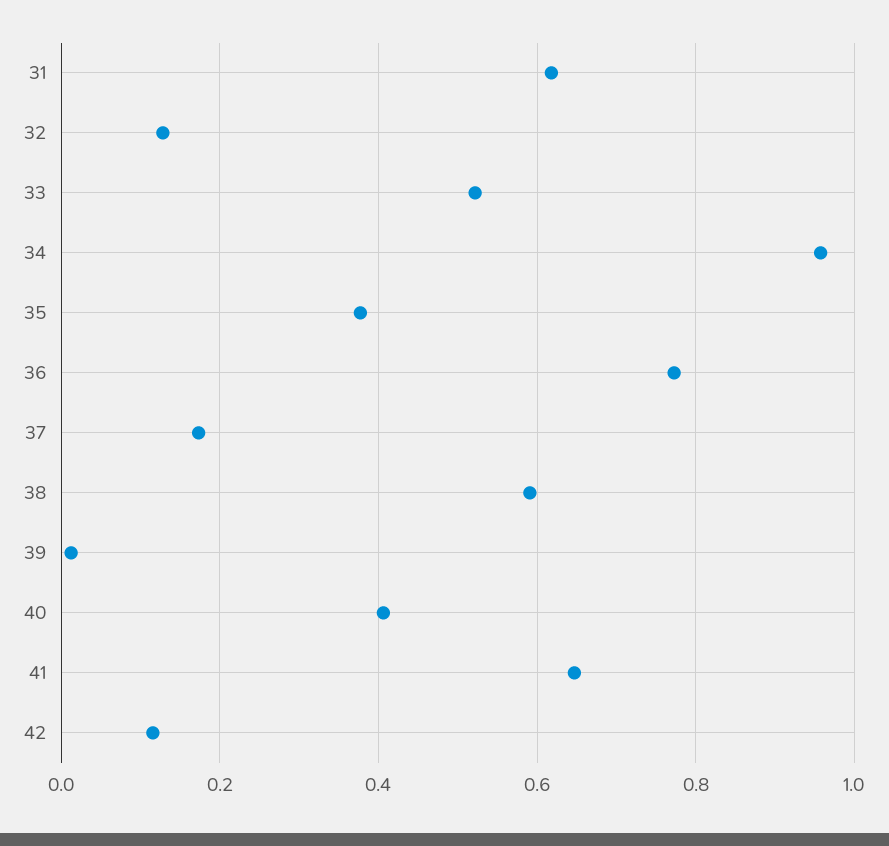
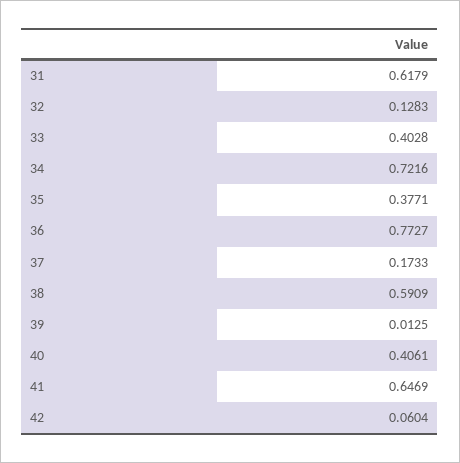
33: 0.52 -> 0.4028
34: 0.96 -> 0.7216
42: 0.12 -> 0.0604

